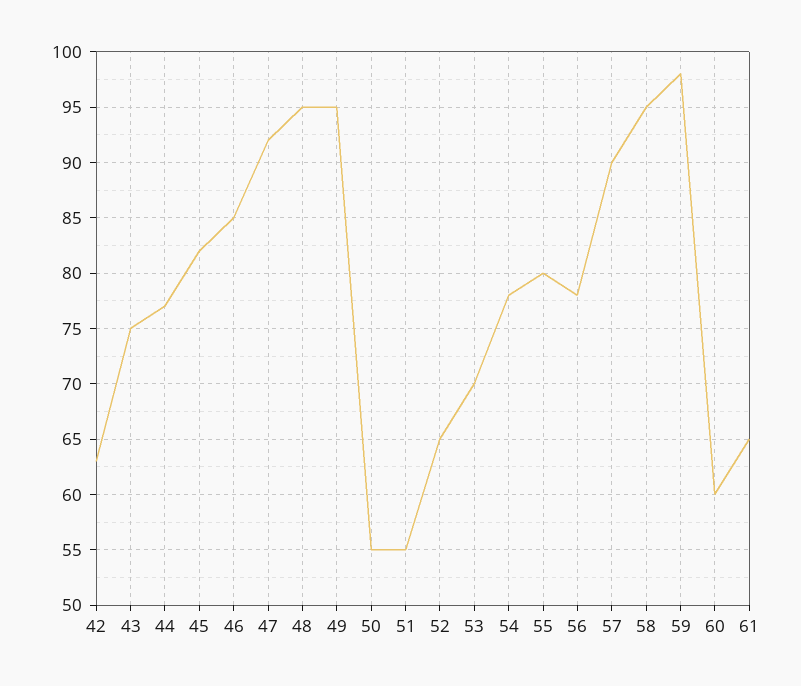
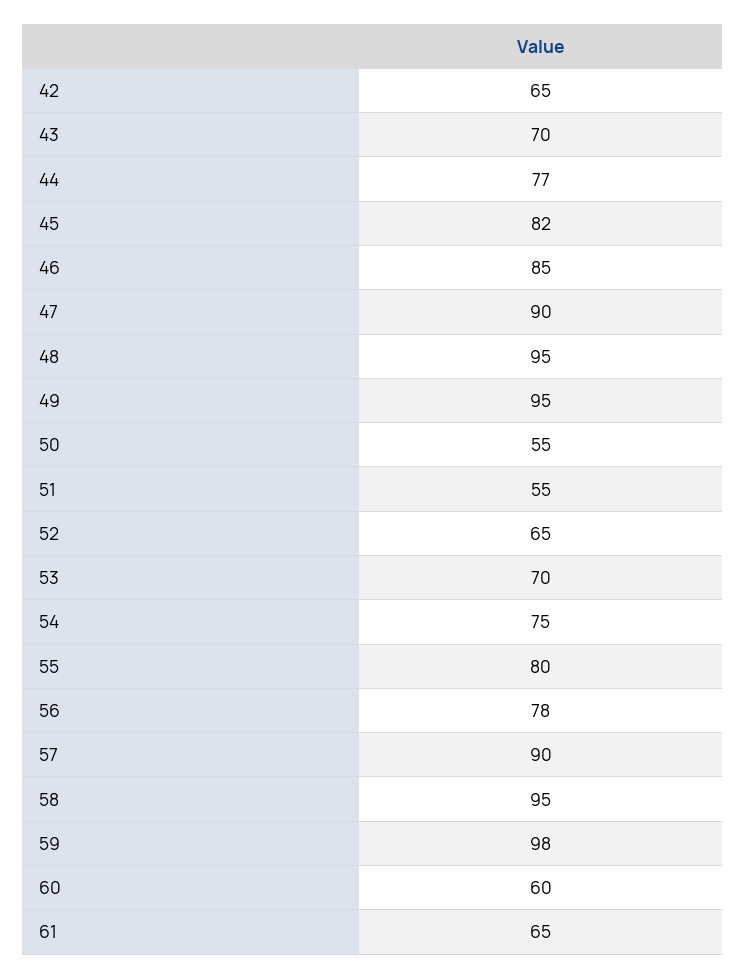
42: 63 -> 65
43: 75 -> 70
47: 92 -> 90
54: 78 -> 75

